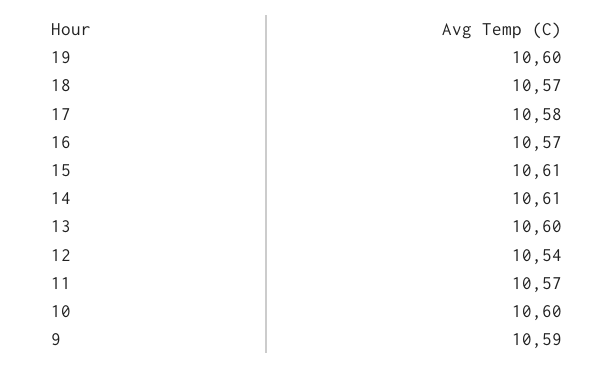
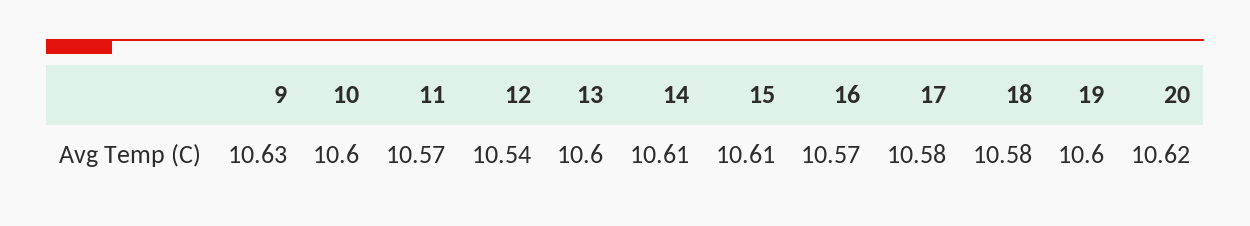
18: 10.57 -> 10.58
9: 10.59 -> 10.63
20: none -> 10.62

